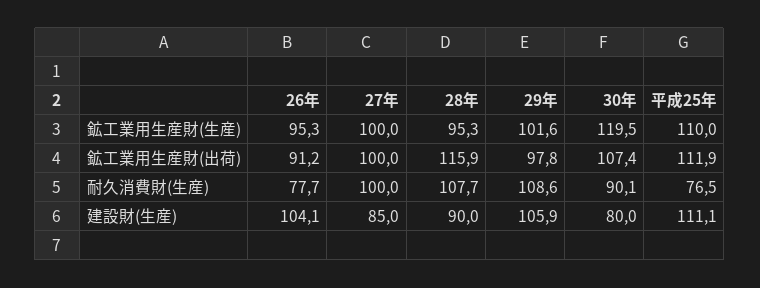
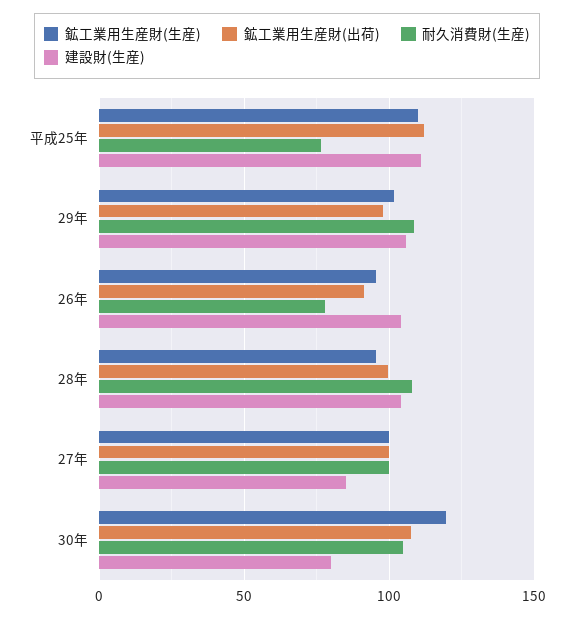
鉱工業用生産財(出荷), 28年: 115.9 -> 100
耐久消費財(生産), 30年: 90.1 -> 105
建設財(生産), 28年: 90 -> 105

